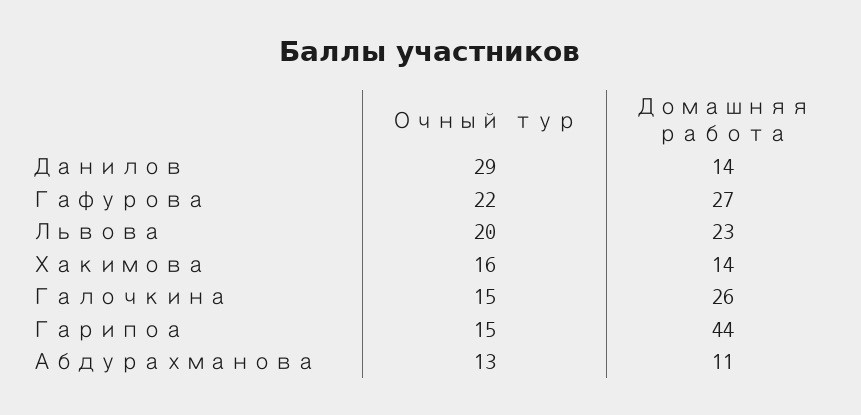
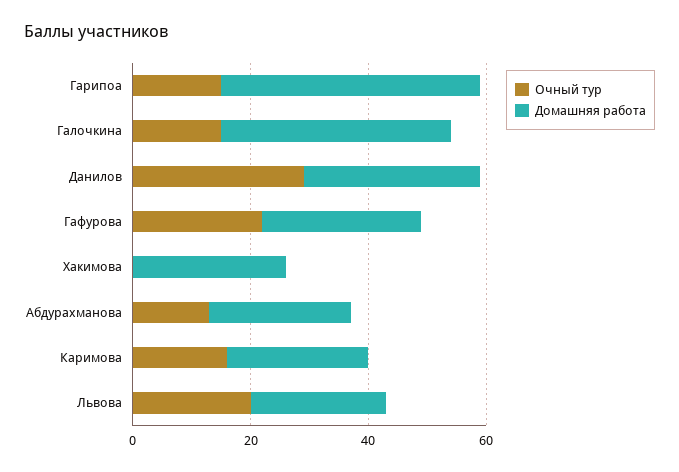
Домашняя работа, Данилов: 14 -> 30
Очный тур, Хакимова: 16 -> 0
Домашняя работа, Хакимова: 14 -> 25
Домашняя работа, Галочкина: 26 -> 40
Домашняя работа, Абдурахманова: 11 -> 25
Очный тур, Каримова: none -> 15
Домашняя работа, Каримова: none -> 25

